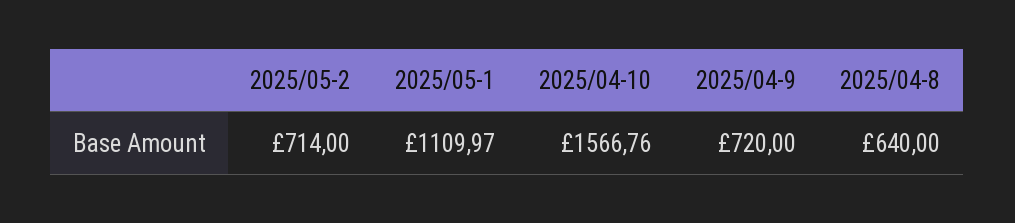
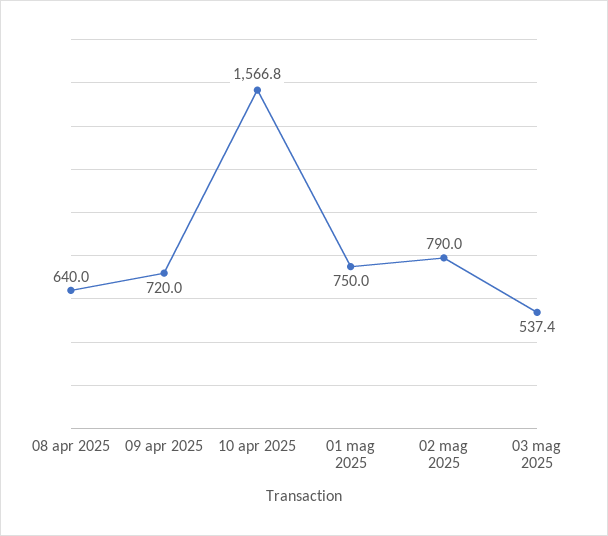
2025/05-2: 714 -> 790
2025/05-1: 1109.97 -> 750
03 mag 2025: none -> 537.4

